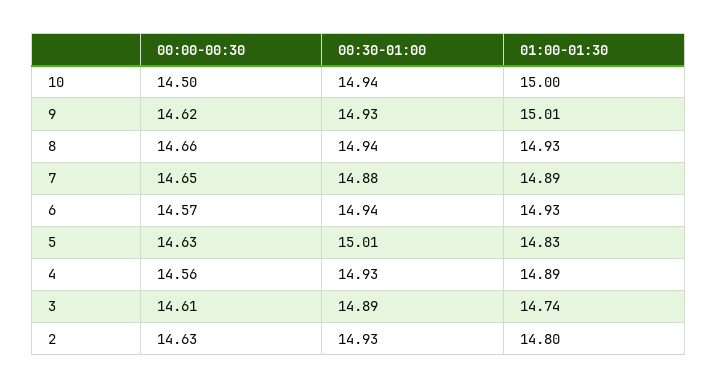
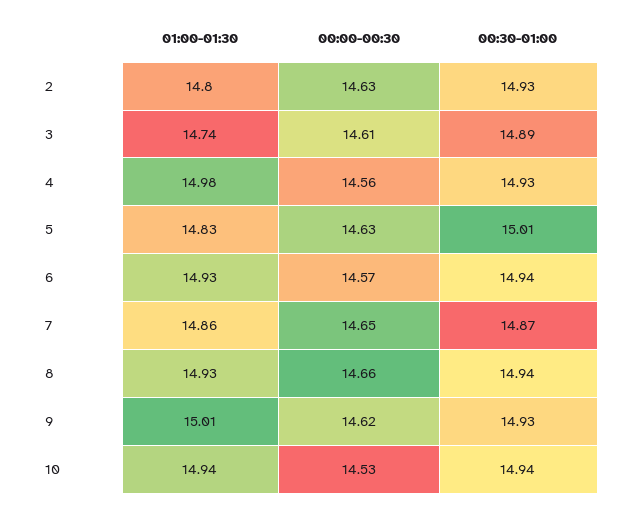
00:00-00:30, 10: 14.5 -> 14.53
01:00-01:30, 10: 15 -> 14.94
00:30-01:00, 7: 14.88 -> 14.87
01:00-01:30, 7: 14.89 -> 14.86
01:00-01:30, 4: 14.89 -> 14.98

